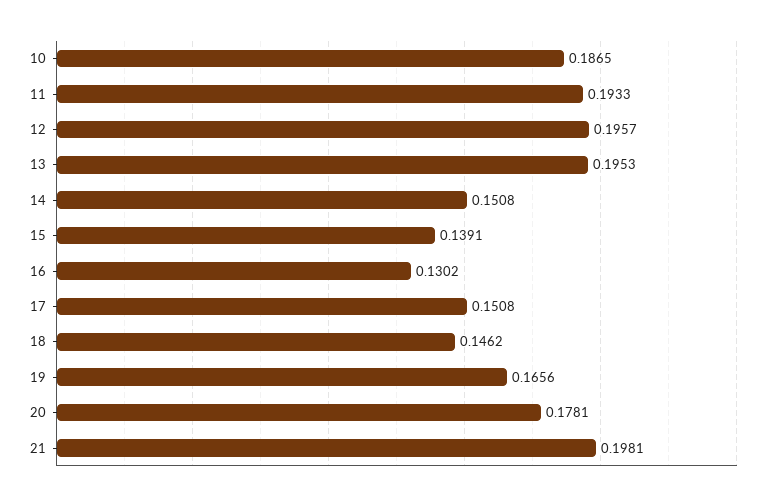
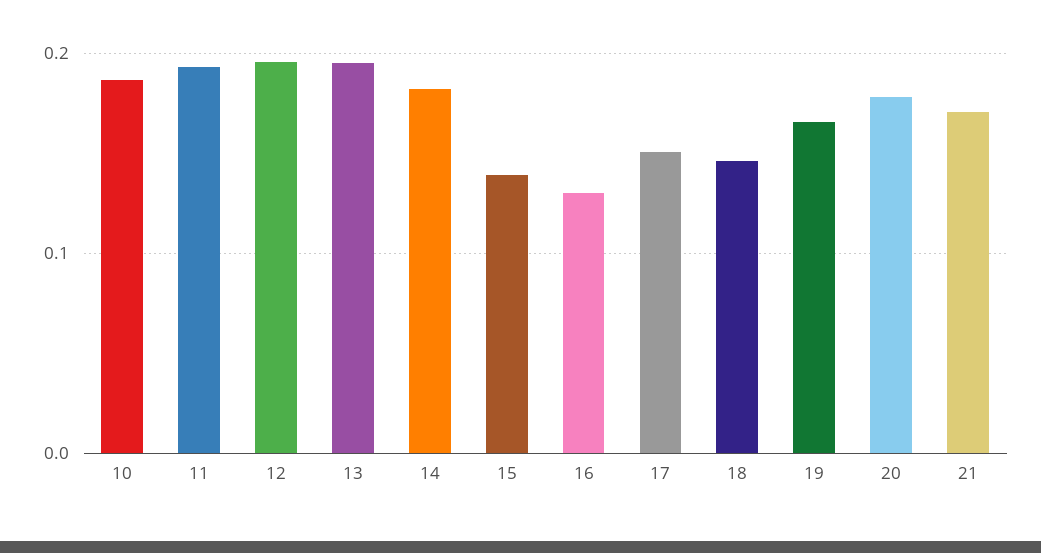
14: 0.1508 -> 0.18
21: 0.1981 -> 0.17

